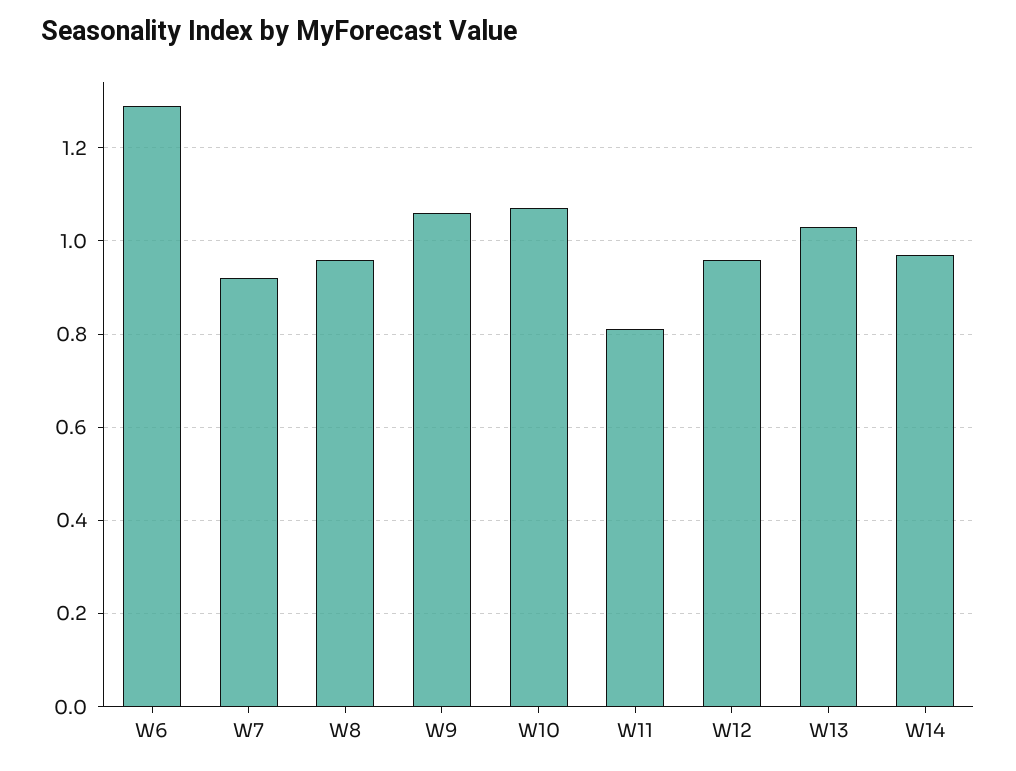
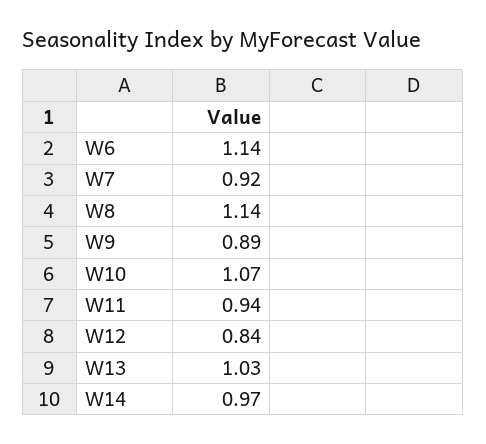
W6: 1.3 -> 1.14
W8: 0.95 -> 1.14
W9: 1.05 -> 0.89
W11: 0.8 -> 0.94
W12: 0.95 -> 0.84

